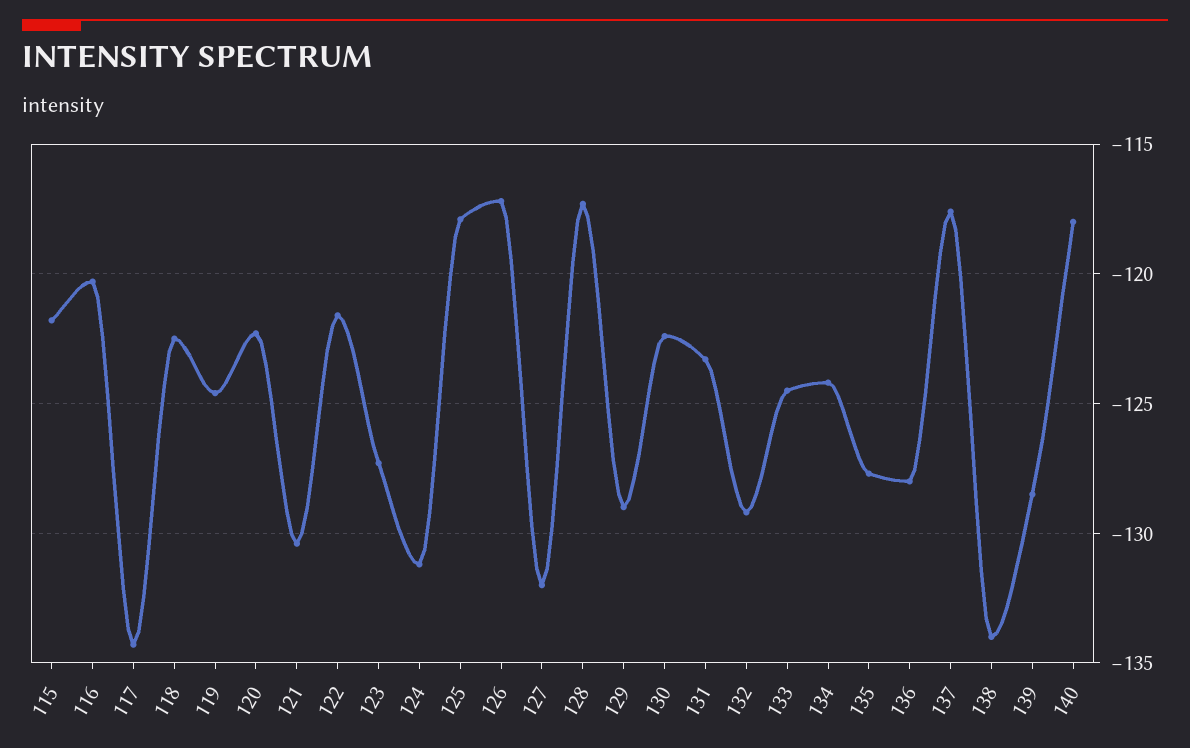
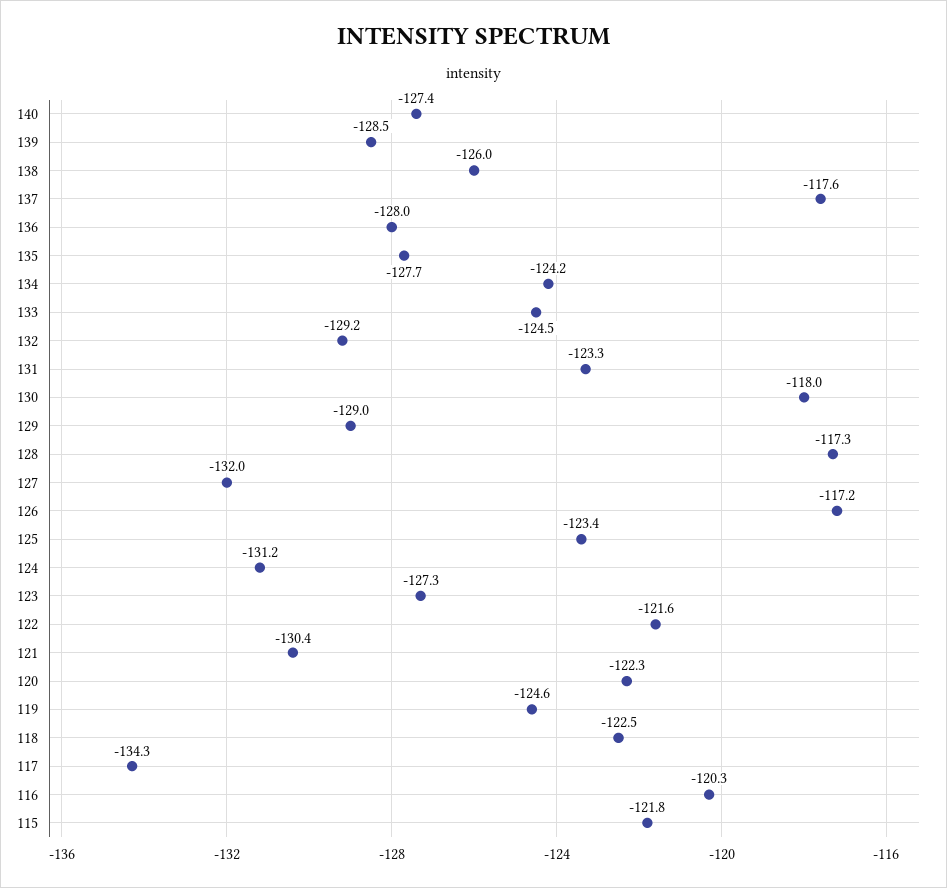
125: -118 -> -123.4
130: -122.5 -> -118
138: -134 -> -126
140: -118 -> -127.4

